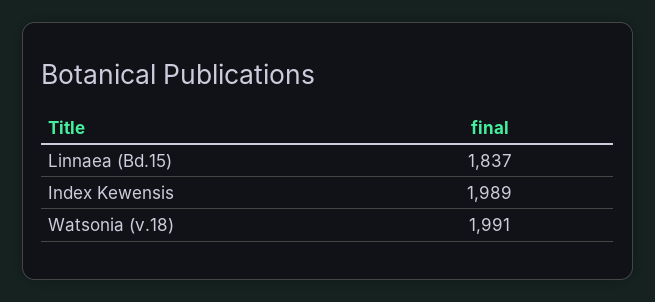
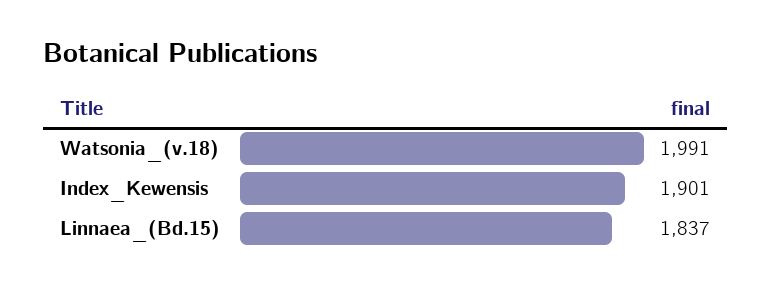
Index Kewensis: 1989 -> 1901

